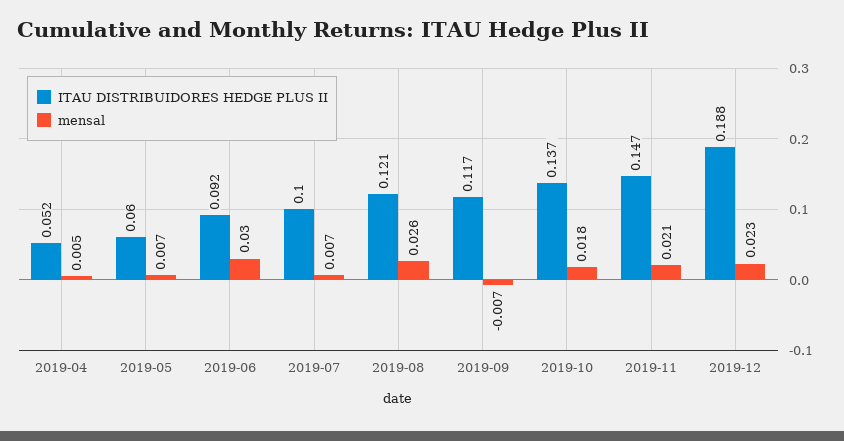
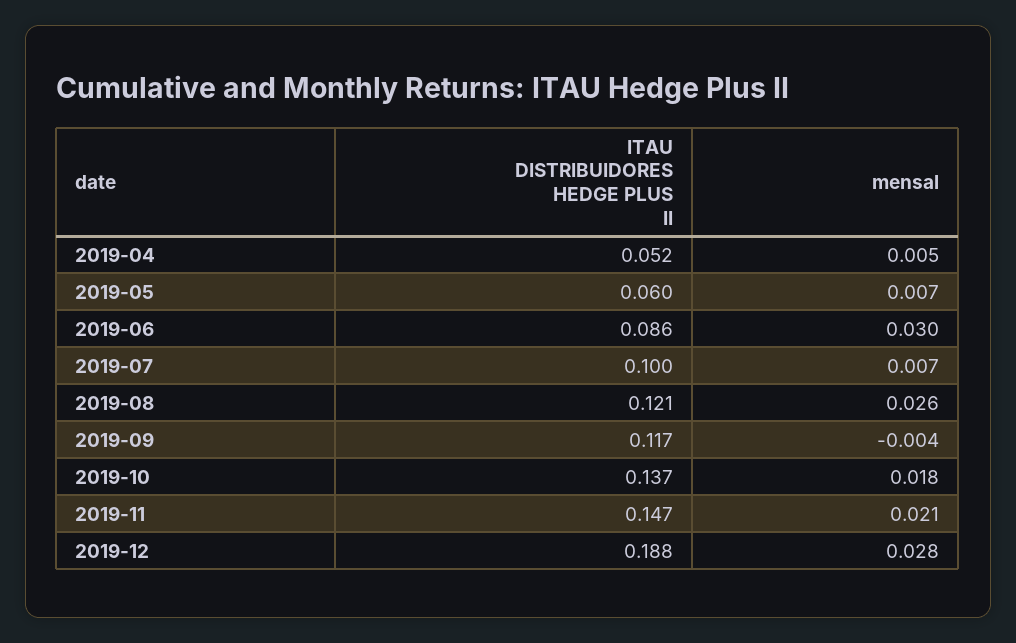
ITAU DISTRIBUIDORES HEDGE PLUS II, 2019-06: 0.092 -> 0.086
mensal, 2019-09: -0.007 -> -0.004
mensal, 2019-12: 0.023 -> 0.028

